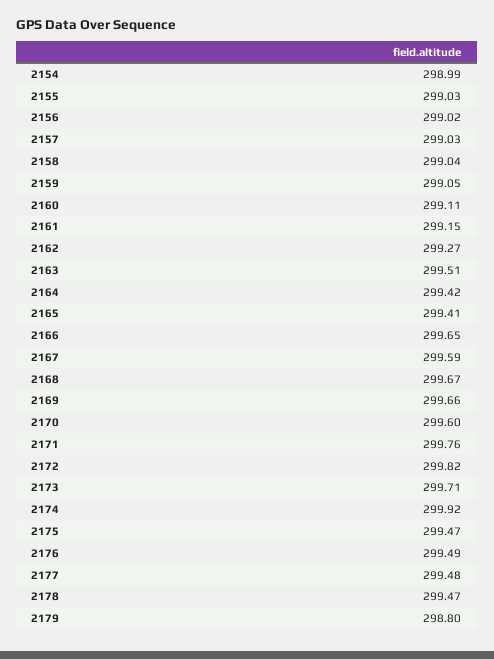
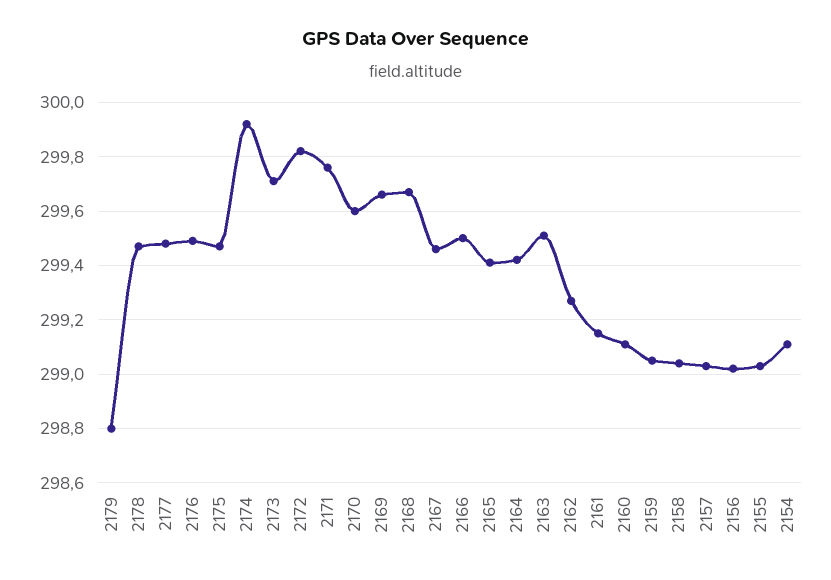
2154: 298.99 -> 299.1
2166: 299.65 -> 299.5
2167: 299.59 -> 299.45

